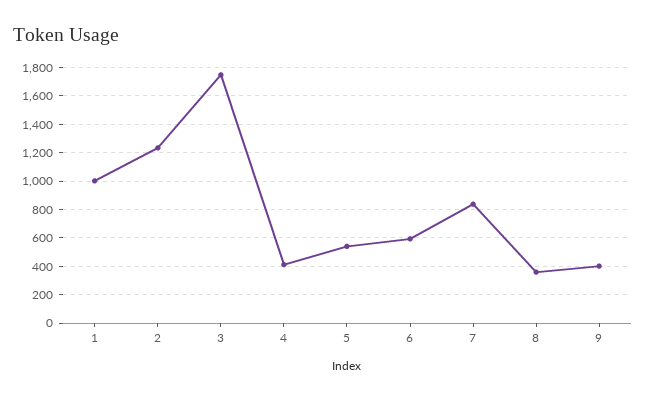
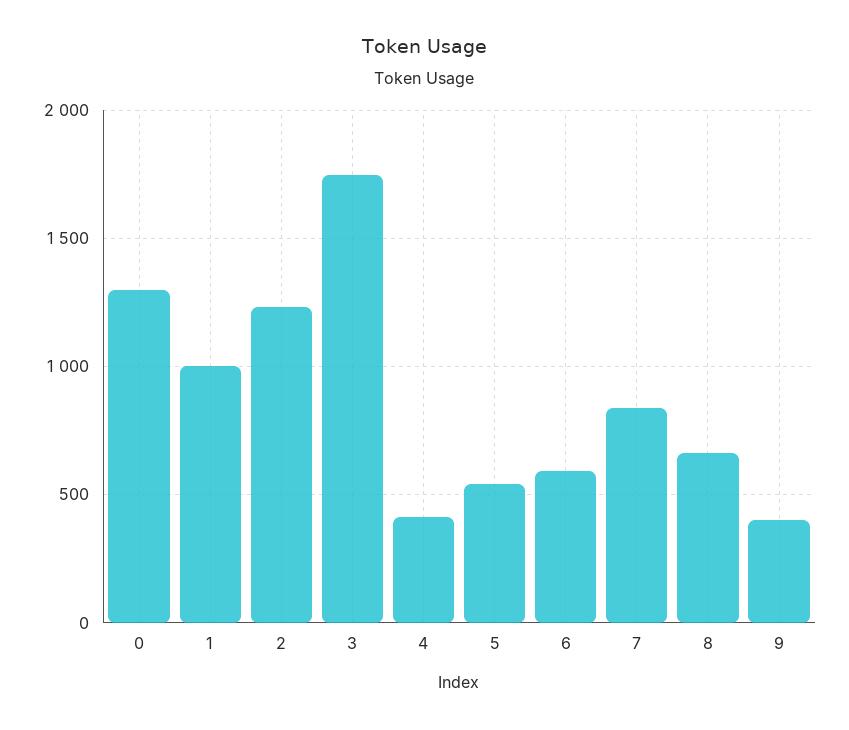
8: 350 -> 650
0: none -> 1300

